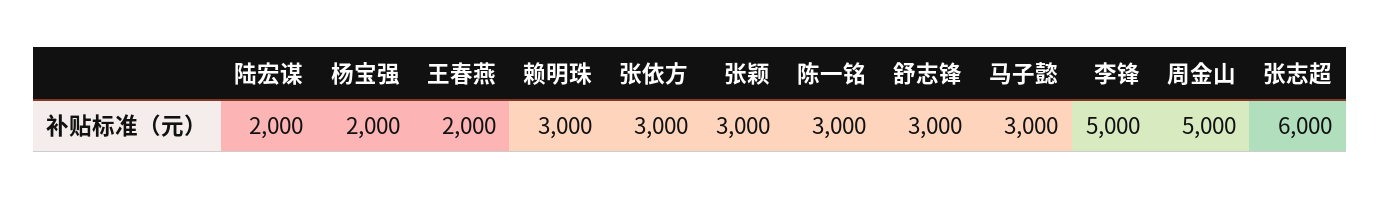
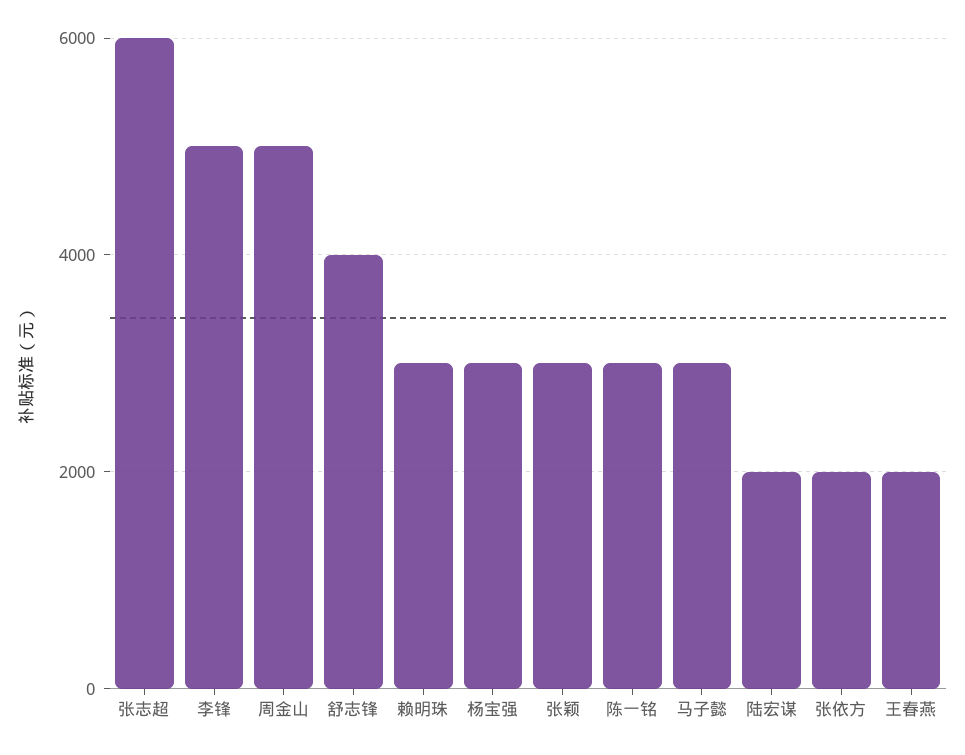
杨宝强: 2000 -> 3000
张依方: 3000 -> 2000
舒志锋: 3000 -> 4000

